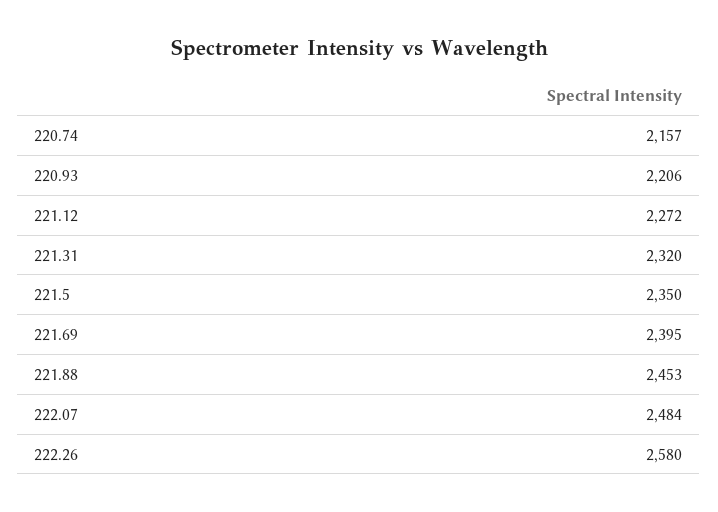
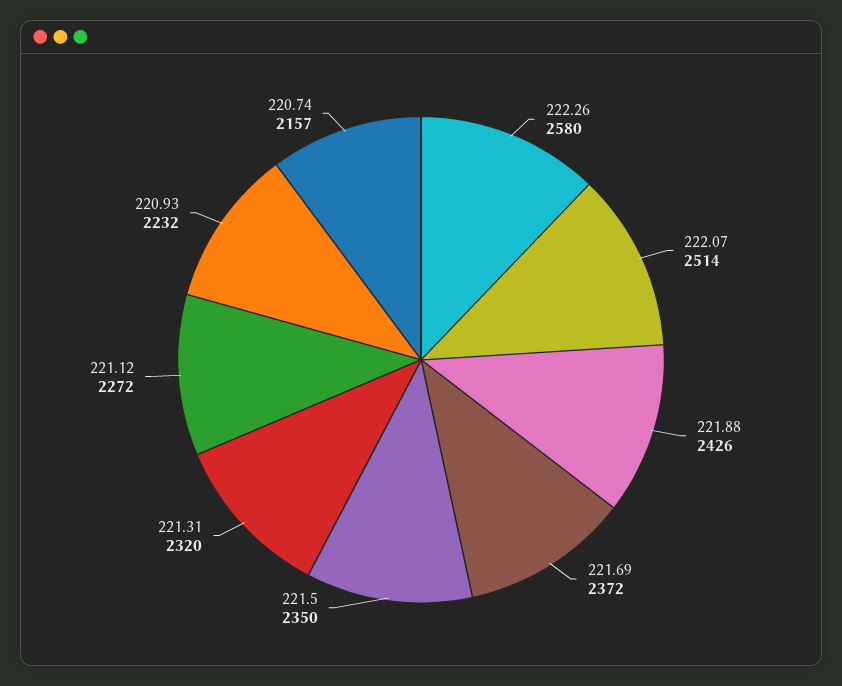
220.93: 2206 -> 2232
221.69: 2395 -> 2372
221.88: 2453 -> 2426
222.07: 2484 -> 2514

